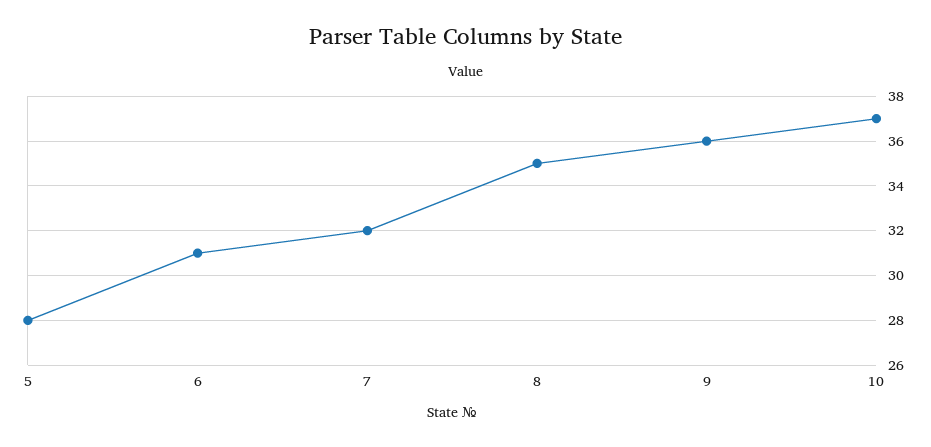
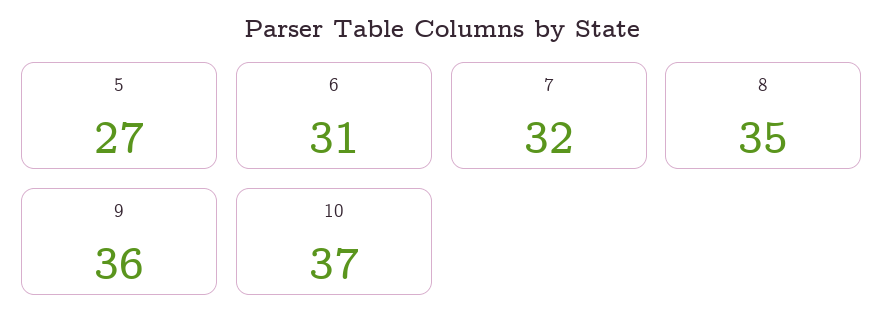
5: 28 -> 27

